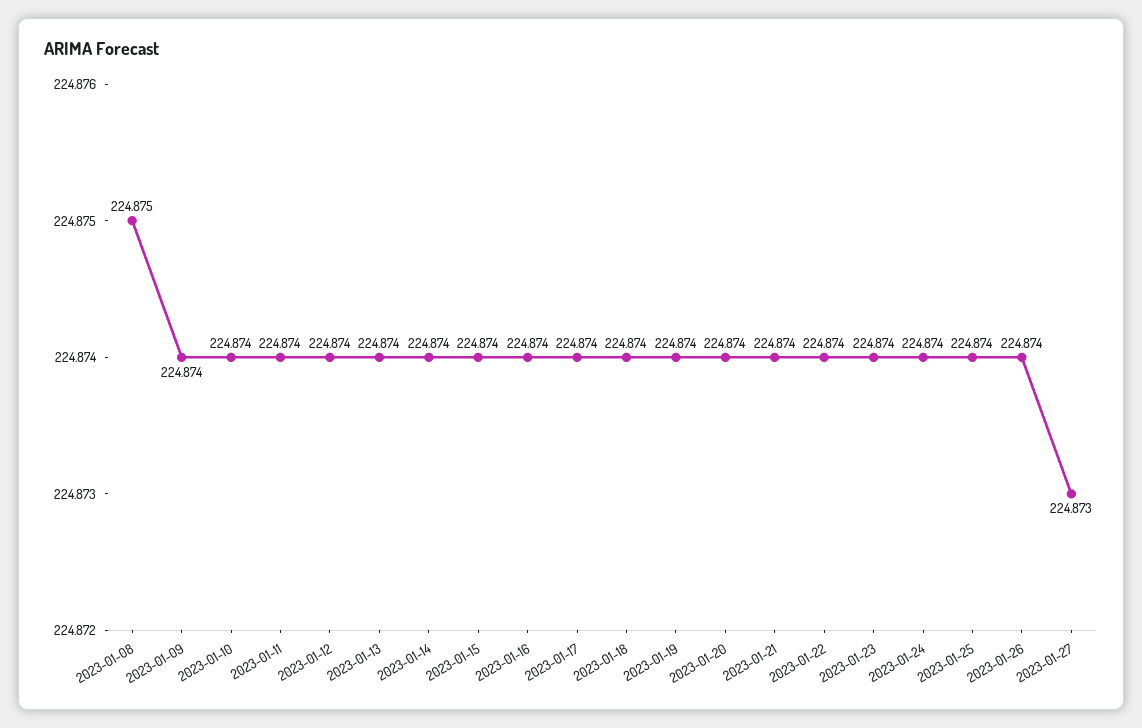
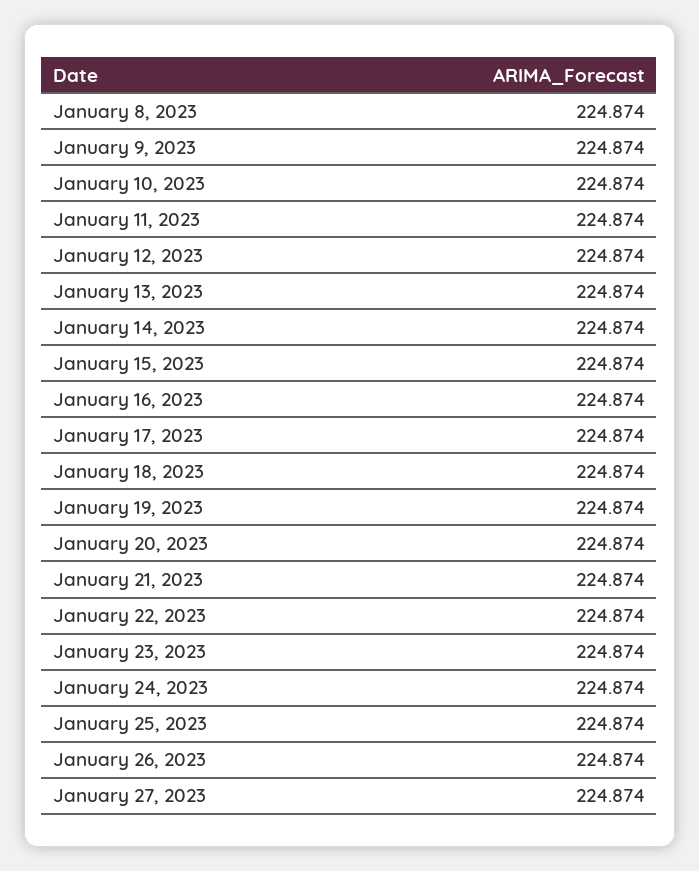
2023-01-08: 224.875 -> 224.874
2023-01-27: 224.873 -> 224.874

